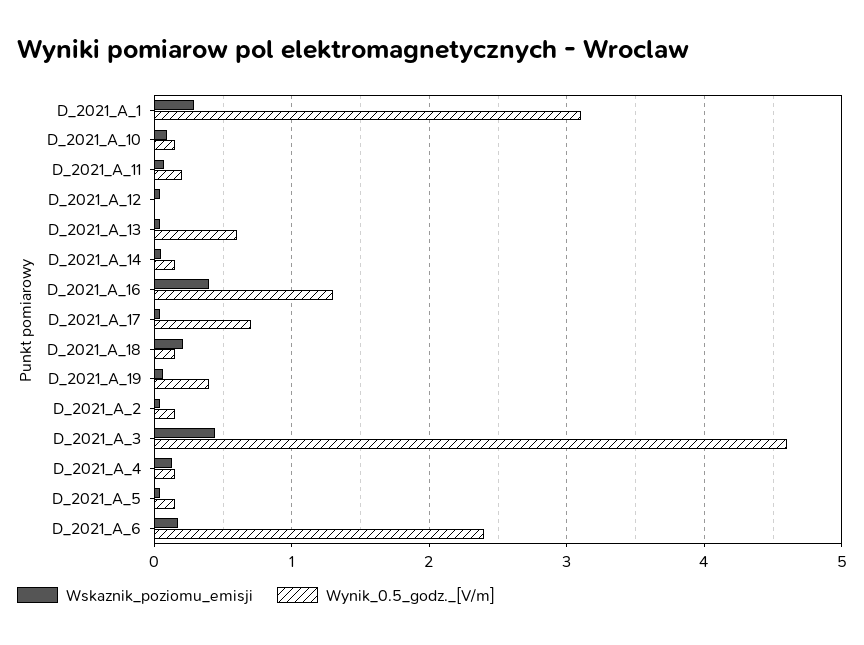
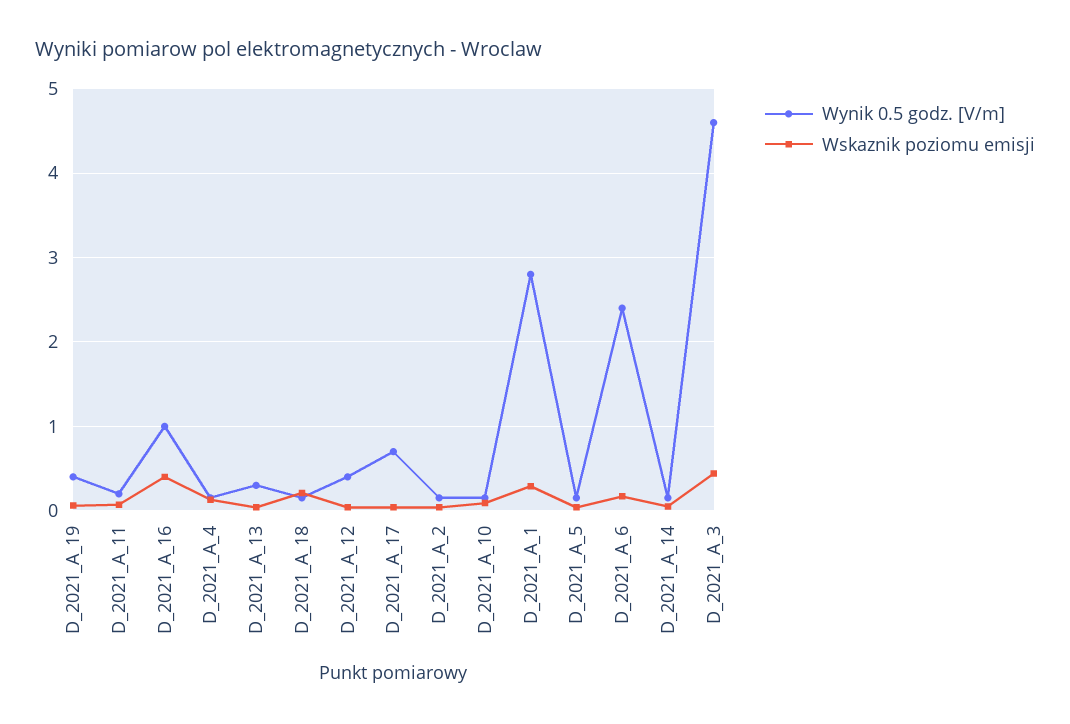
Wynik_0.5_godz._[V/m], D_2021_A_1: 3.1 -> 2.8
Wynik_0.5_godz._[V/m], D_2021_A_12: 0 -> 0.4
Wynik_0.5_godz._[V/m], D_2021_A_13: 0.6 -> 0.3
Wynik_0.5_godz._[V/m], D_2021_A_16: 1.3 -> 1

